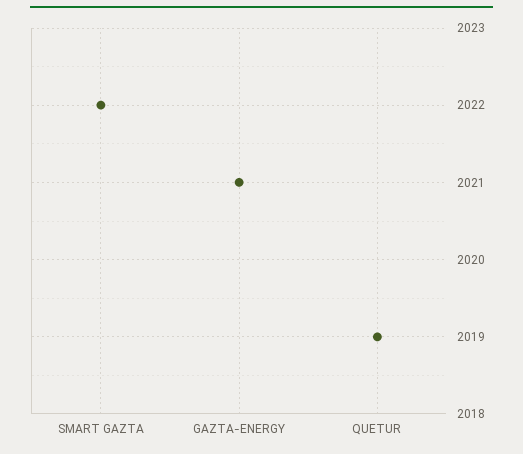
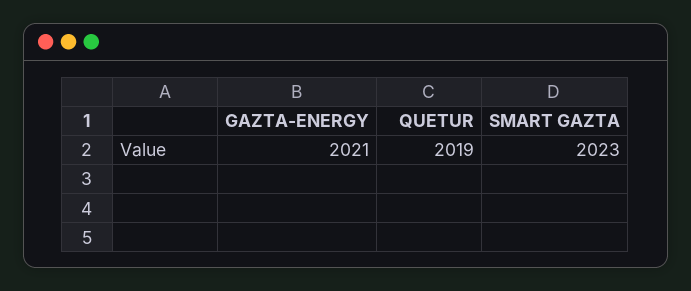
SMART GAZTA: 2022 -> 2023

